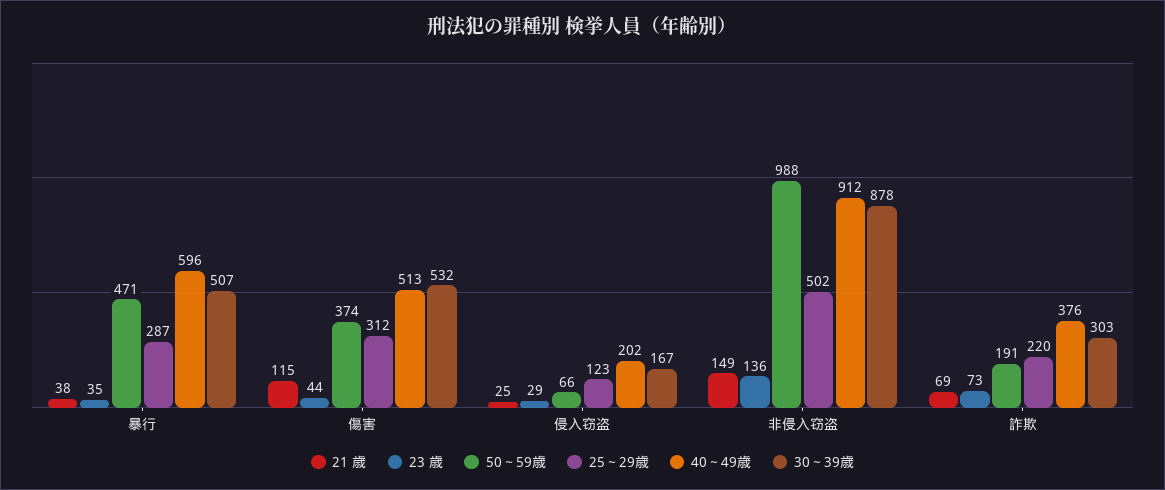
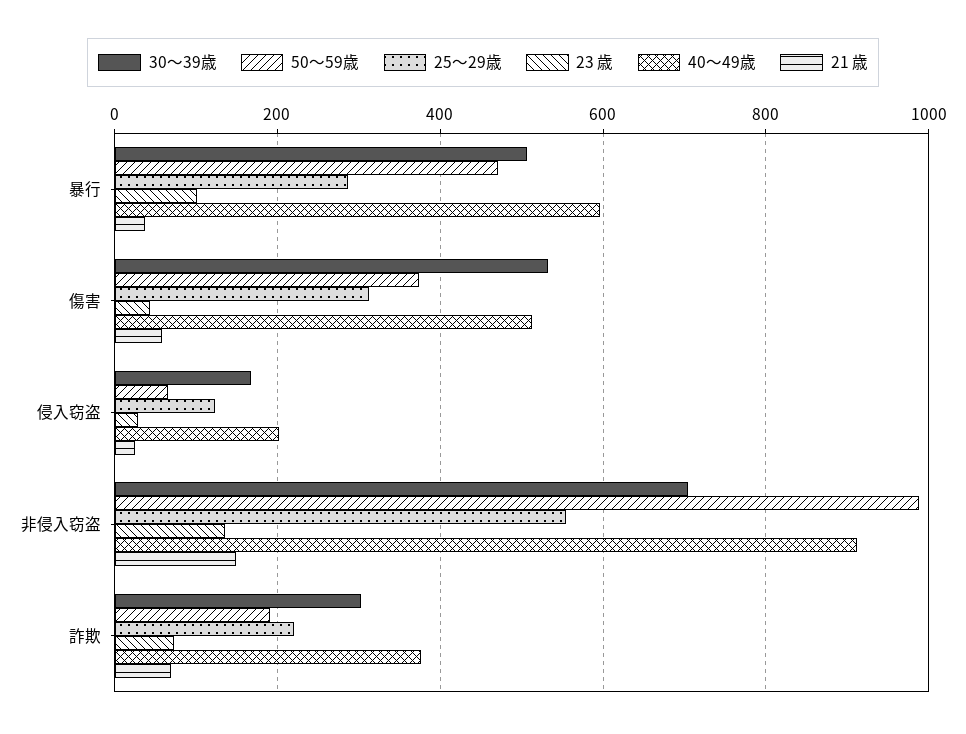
23 歳, 暴行: 35 -> 100
21 歳, 傷害: 115 -> 60
25～29歳, 非侵入窃盗: 502 -> 560
30～39歳, 非侵入窃盗: 878 -> 700

